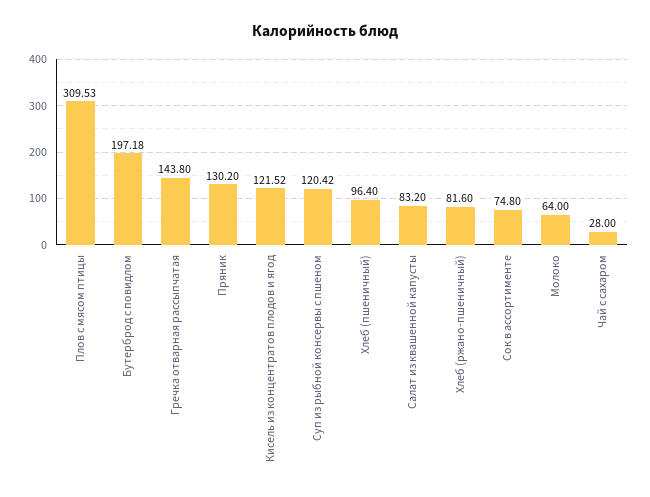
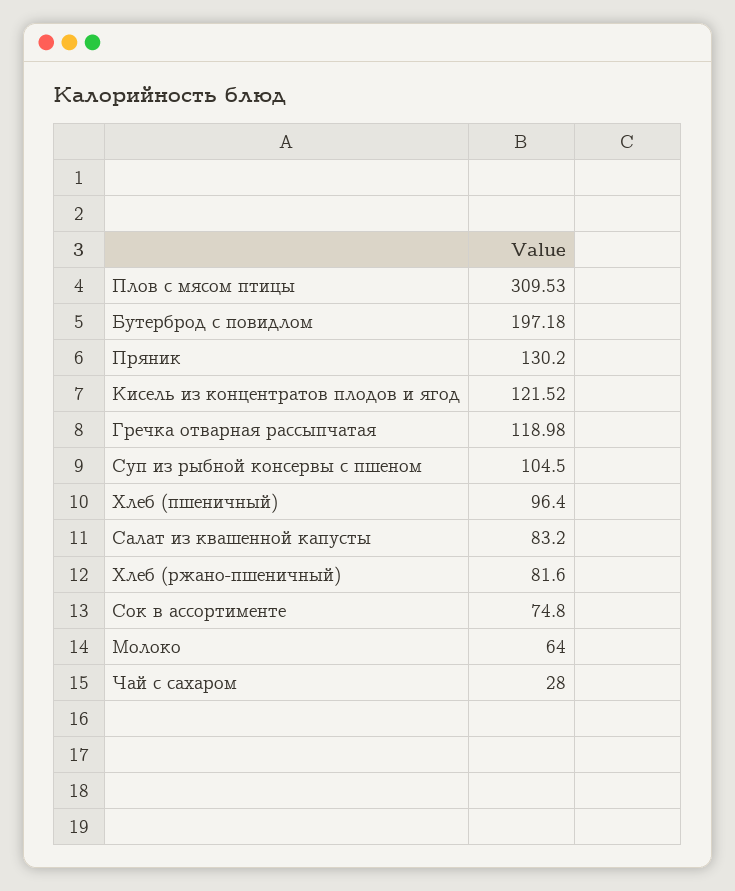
Гречка отварная рассыпчатая: 143.8 -> 118.98
Суп из рыбной консервы с пшеном: 120.42 -> 104.5

